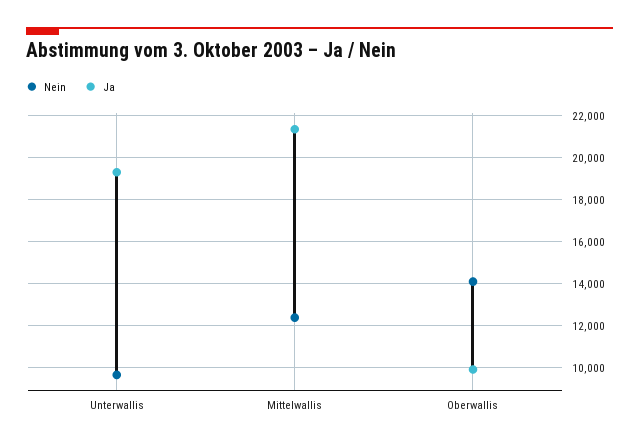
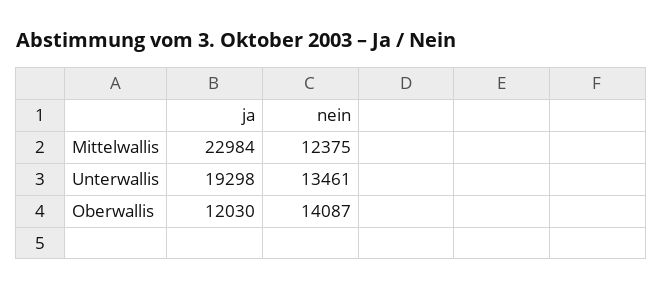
Nein, Unterwallis: 9500 -> 13461
Ja, Mittelwallis: 21500 -> 22984
Ja, Oberwallis: 10000 -> 12030

